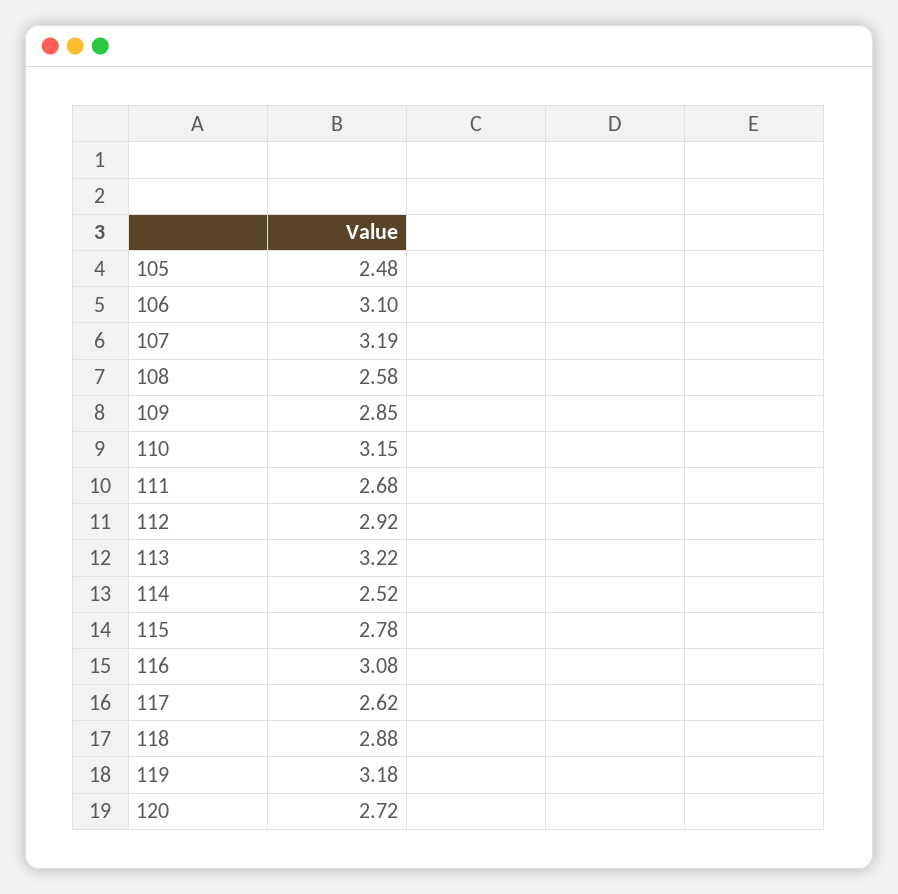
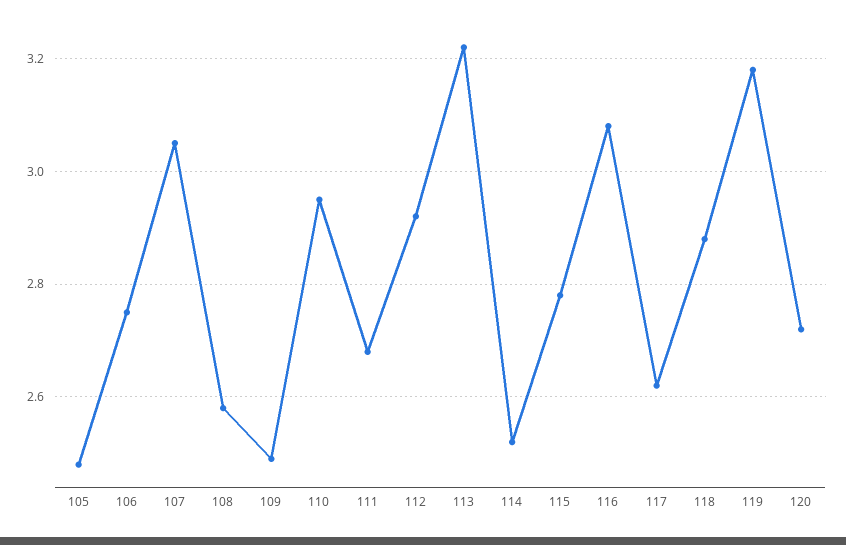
106: 3.1 -> 2.75
107: 3.19 -> 3.05
109: 2.85 -> 2.5
110: 3.15 -> 2.95

